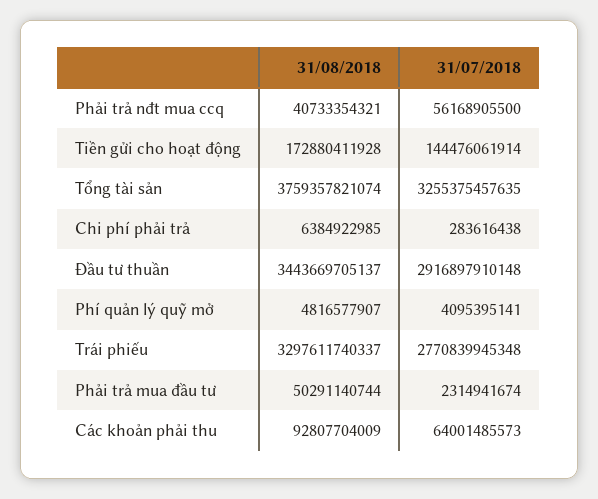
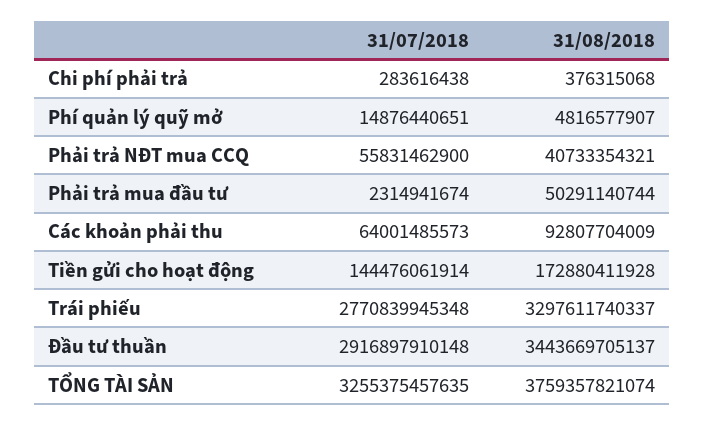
31/07/2018, Phải trả nđt mua ccq: 56168905500 -> 55831462900
31/08/2018, Chi phí phải trả: 6384922985 -> 376315068
31/07/2018, Phí quản lý quỹ mở: 4095395141 -> 14876440651

